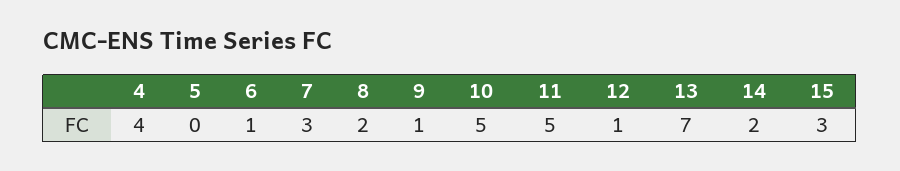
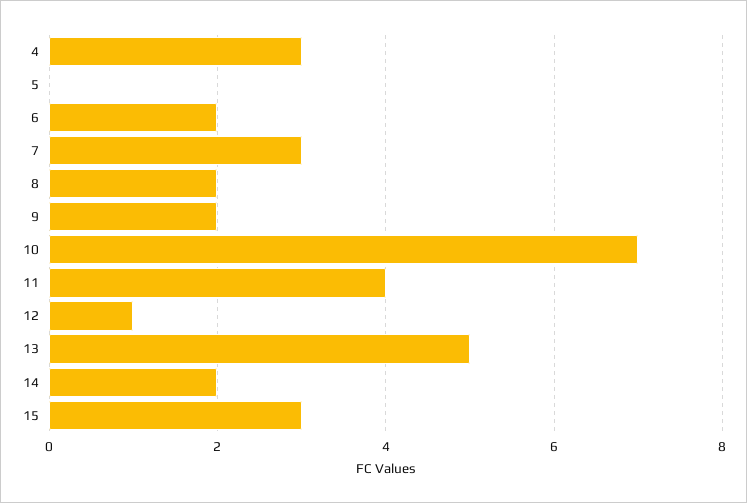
4: 4 -> 3
6: 1 -> 2
9: 1 -> 2
10: 5 -> 7
11: 5 -> 4
13: 7 -> 5

